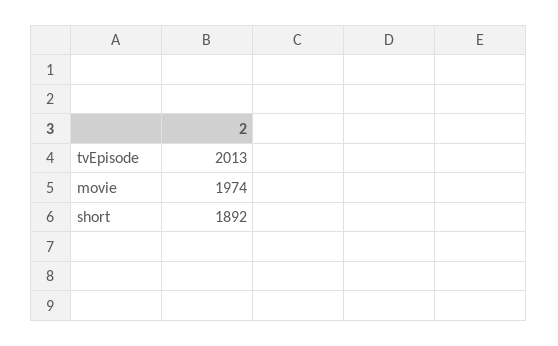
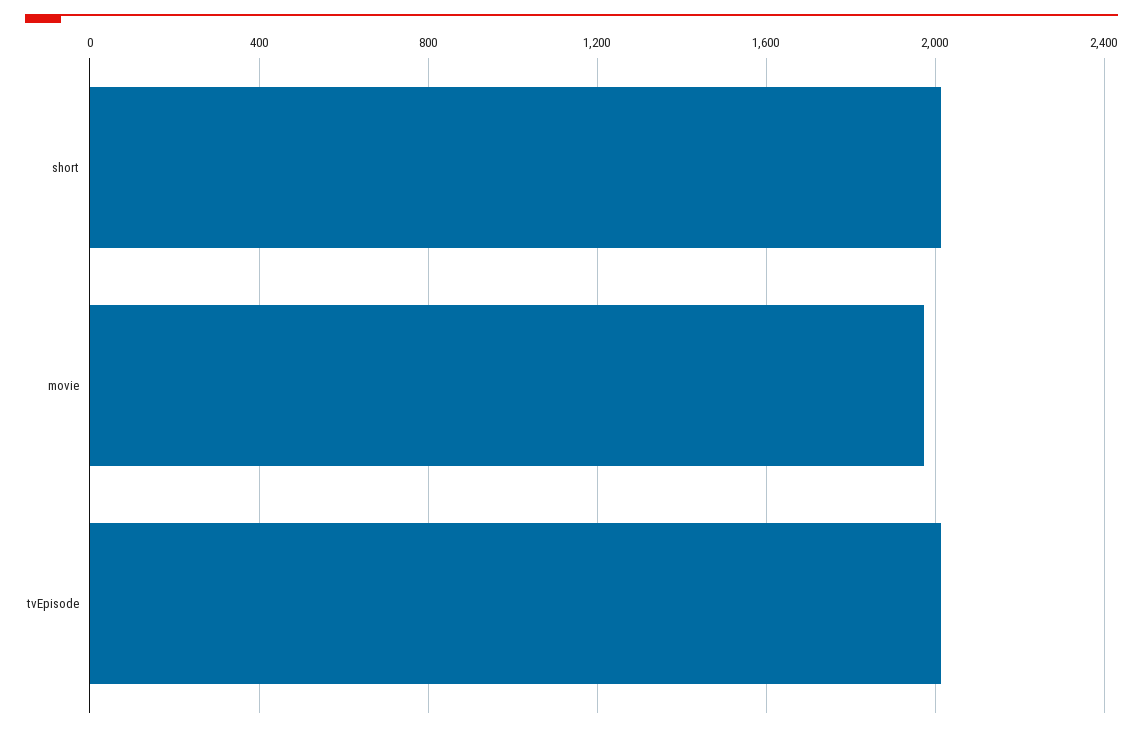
short: 1892 -> 2000

